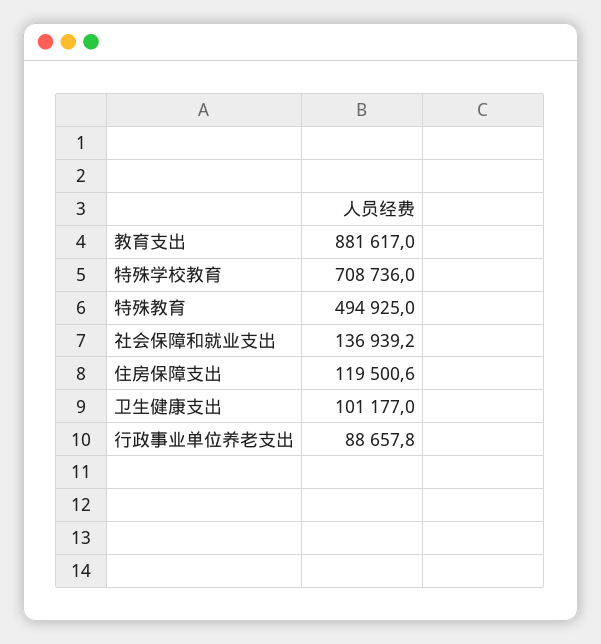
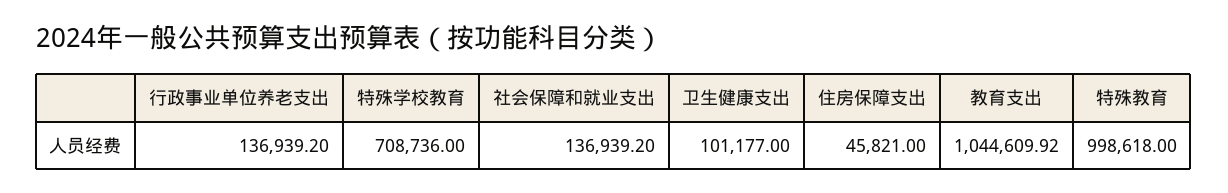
教育支出: 881617 -> 1044609.92
特殊教育: 494925 -> 998618
住房保障支出: 119500.6 -> 45821
行政事业单位养老支出: 88657.8 -> 136939.2

